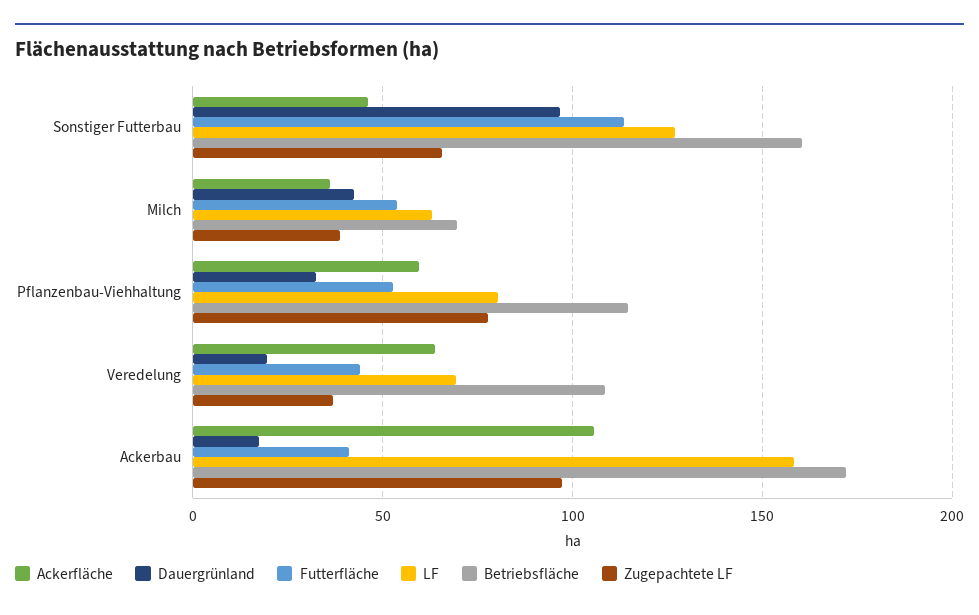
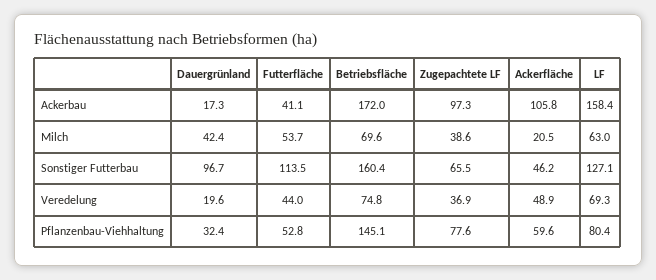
Ackerfläche, Milch: 35 -> 20.5
Betriebsfläche, Pflanzenbau-Viehhaltung: 115 -> 145.1
Ackerfläche, Veredelung: 65 -> 48.9
Betriebsfläche, Veredelung: 110 -> 74.8

